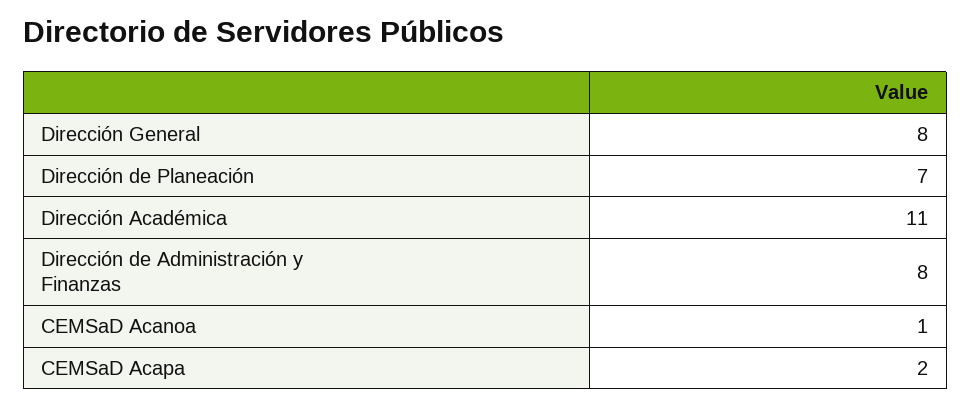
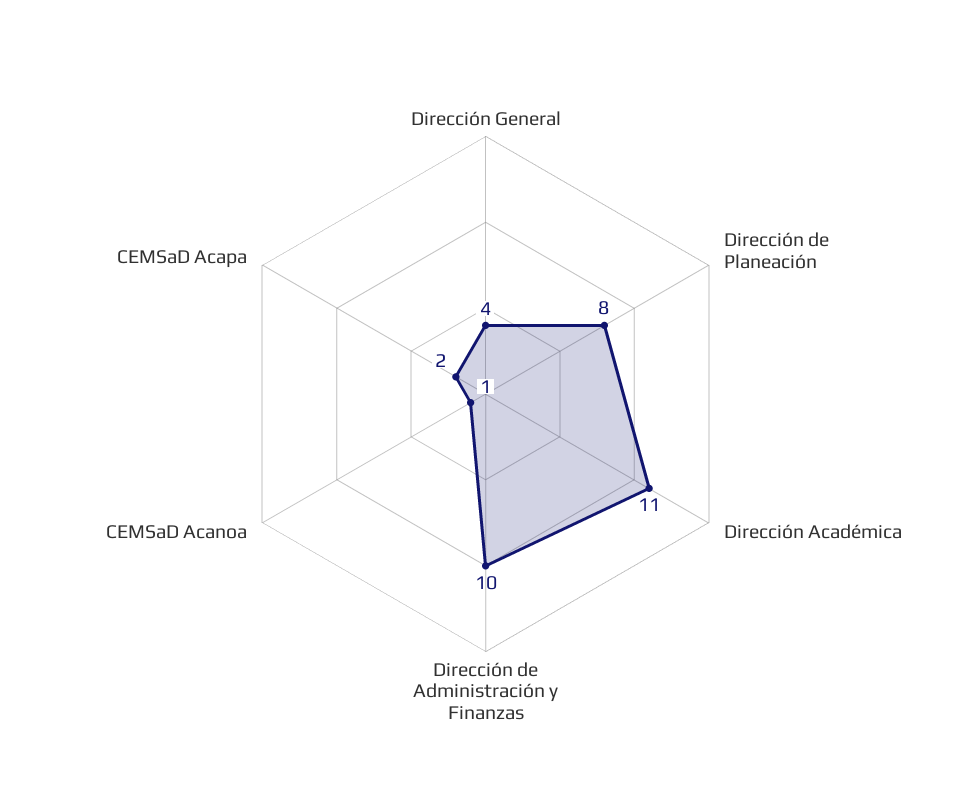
Dirección General: 8 -> 4
Dirección de Planeación: 7 -> 8
Dirección de Administración y Finanzas: 8 -> 10

